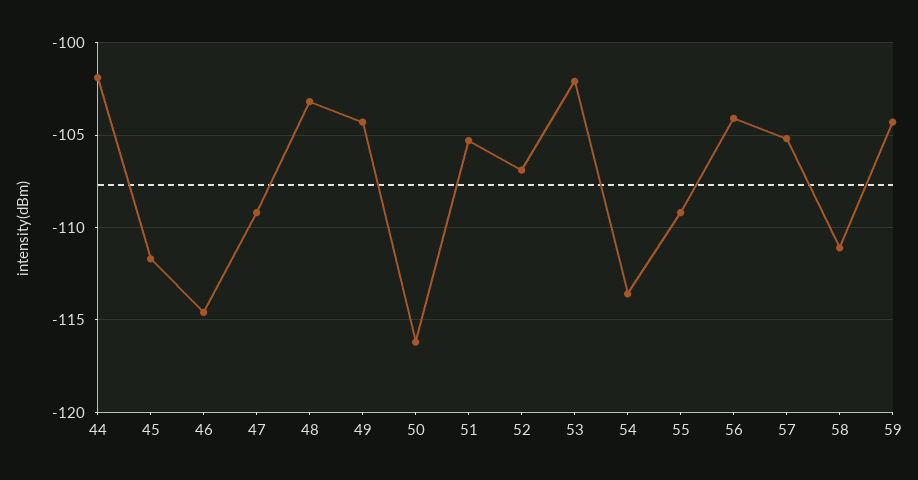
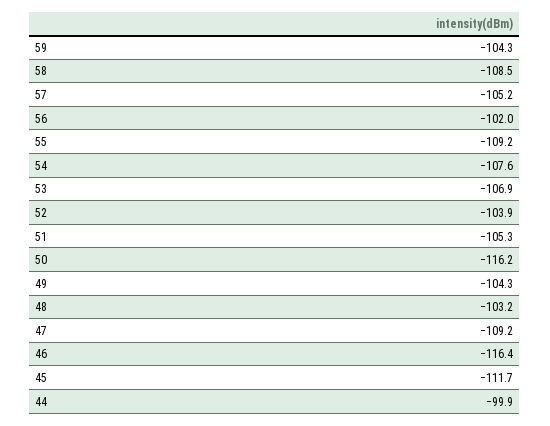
44: -102 -> -99.9
46: -114.5 -> -116.4
52: -107 -> -103.9
53: -102 -> -106.9
54: -113.5 -> -107.6
56: -104 -> -102
58: -111 -> -108.5

